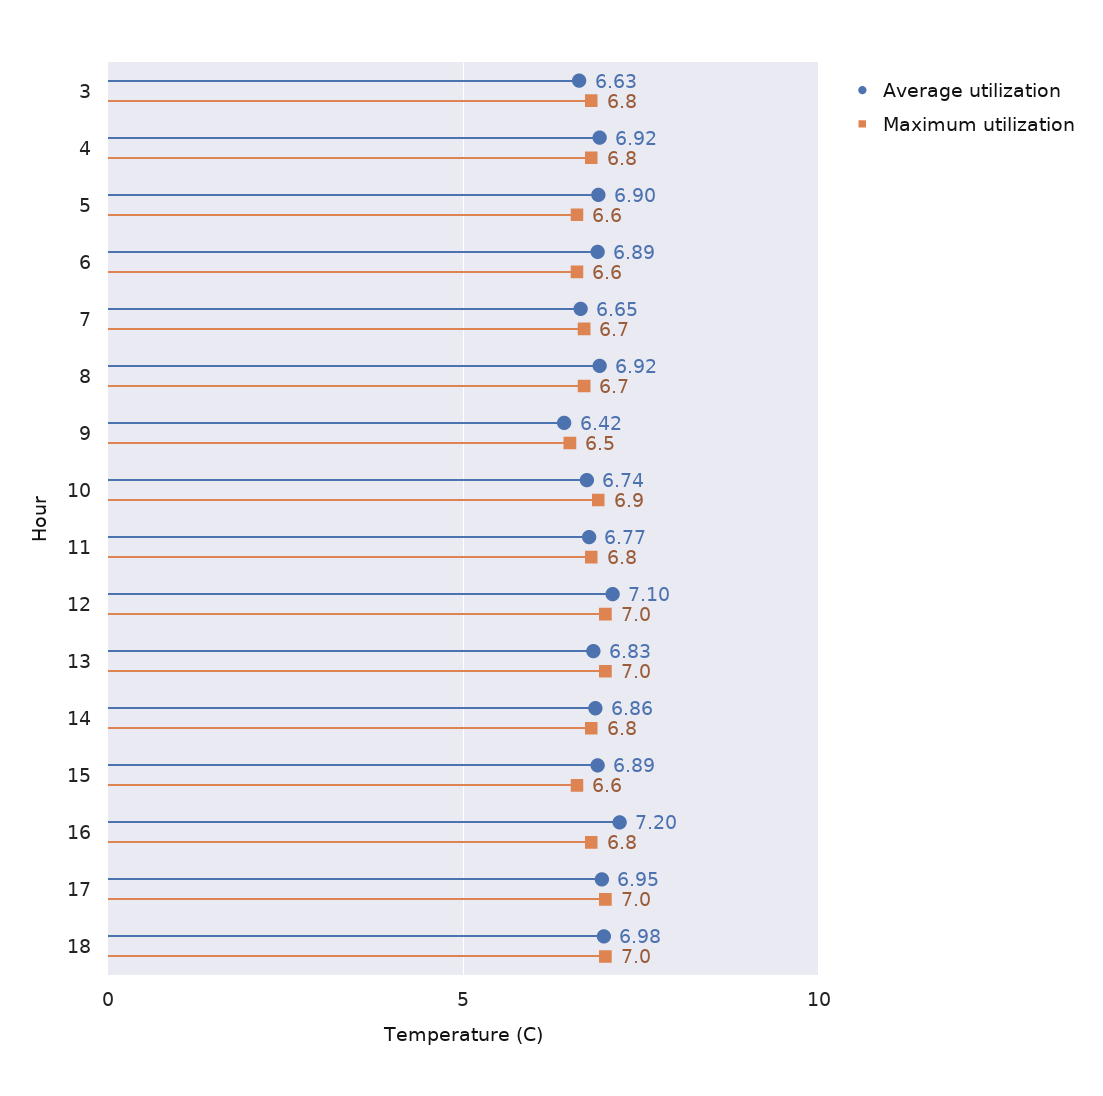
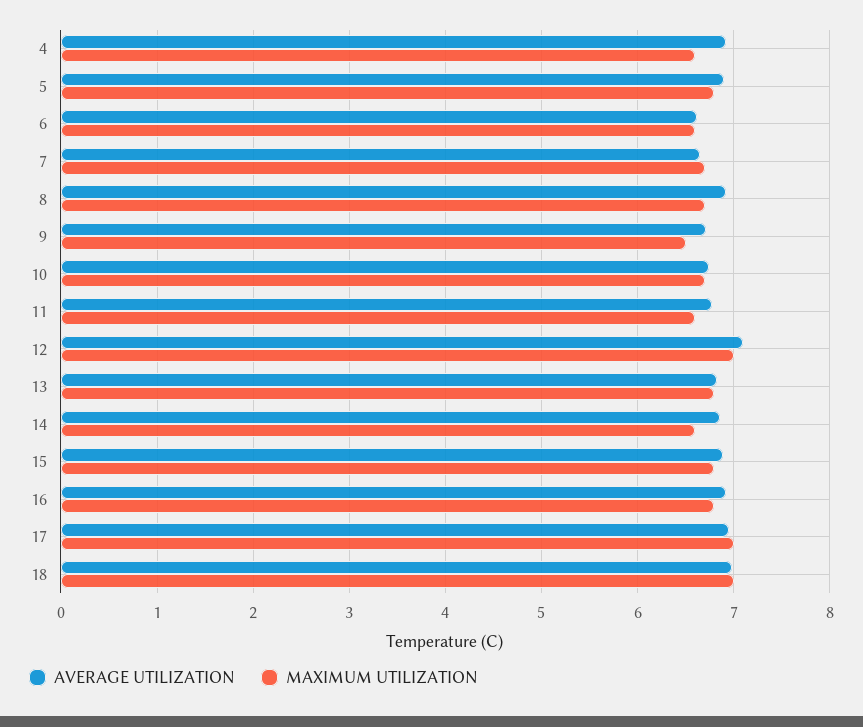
Average utilization, 3: 6.63 -> none
Maximum utilization, 3: 6.8 -> none
Maximum utilization, 4: 6.8 -> 6.6
Maximum utilization, 5: 6.6 -> 6.8
Average utilization, 6: 6.89 -> 6.6
Average utilization, 9: 6.42 -> 6.7
Maximum utilization, 10: 6.9 -> 6.7
Maximum utilization, 11: 6.8 -> 6.6
Maximum utilization, 13: 7 -> 6.8
Maximum utilization, 14: 6.8 -> 6.6
Maximum utilization, 15: 6.6 -> 6.8
Average utilization, 16: 7.2 -> 6.9

